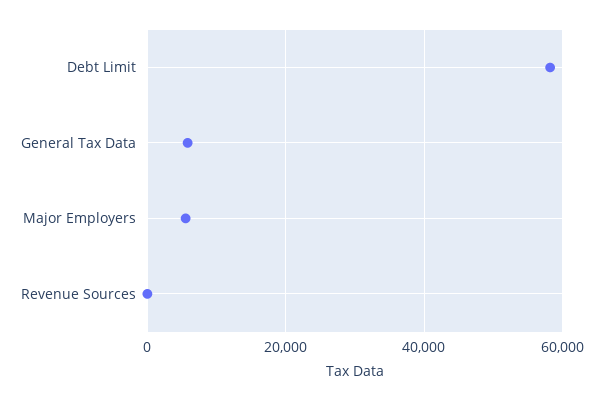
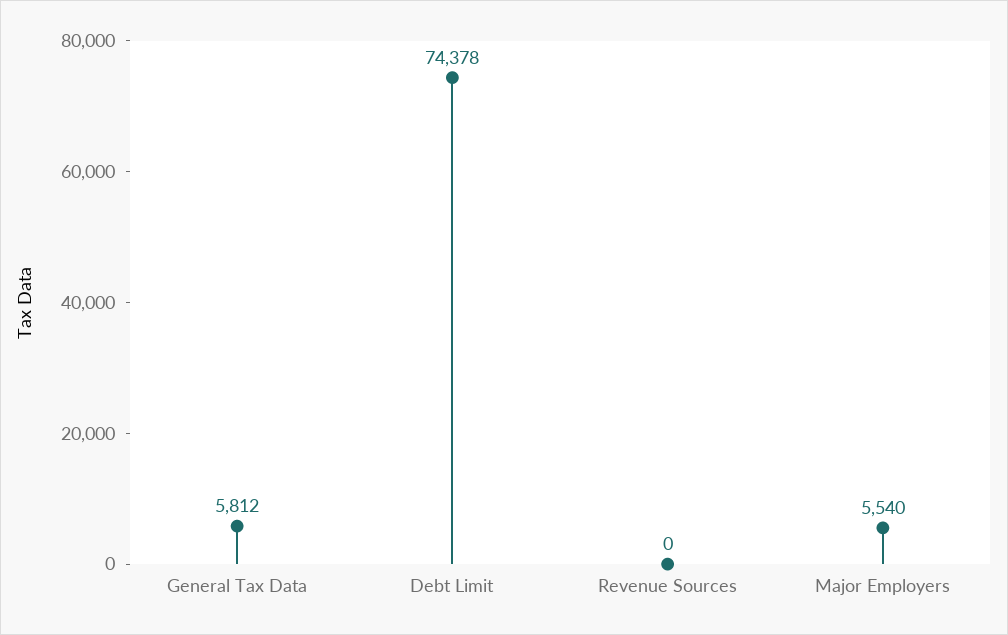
Debt Limit: 58000 -> 74378

